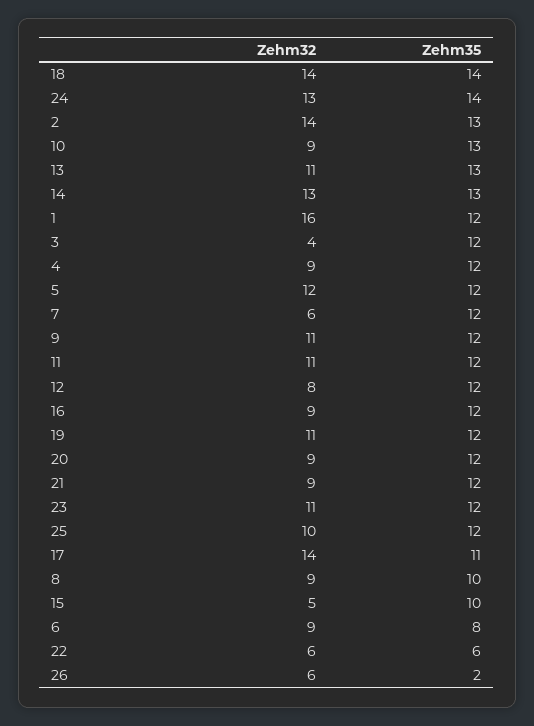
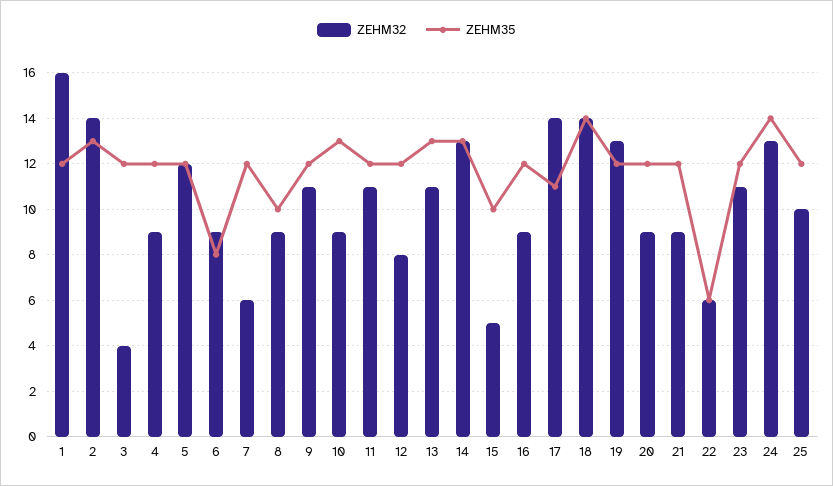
Zehm32, 19: 11 -> 13
Zehm32, 26: 6 -> none
Zehm35, 26: 2 -> none

